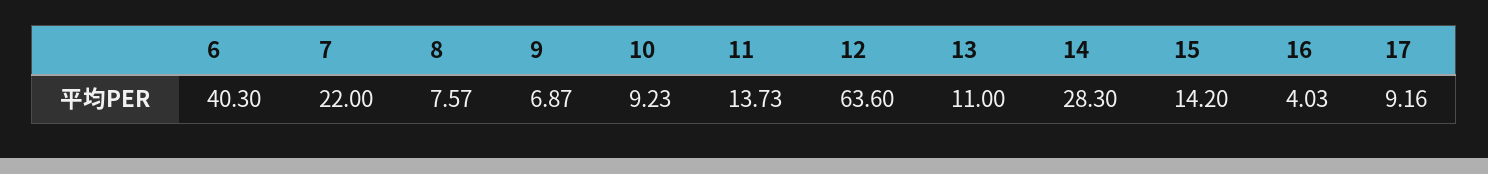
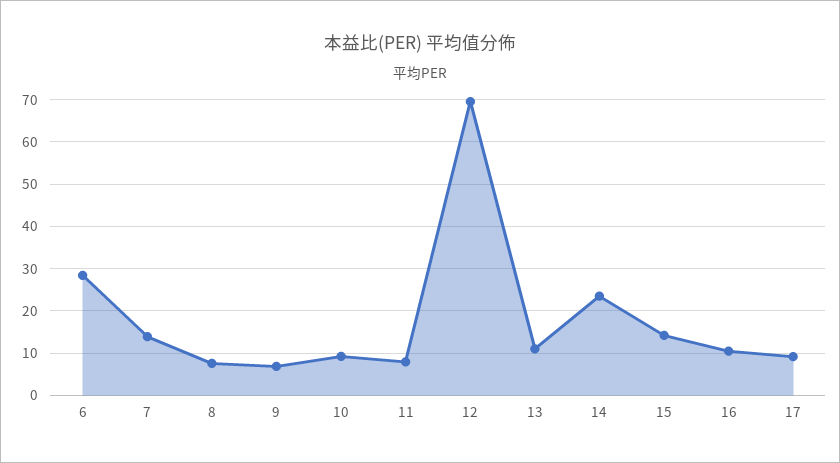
6: 40.3 -> 28
7: 22 -> 14
11: 13.73 -> 8
12: 63.6 -> 70
14: 28.3 -> 24
16: 4.03 -> 10

